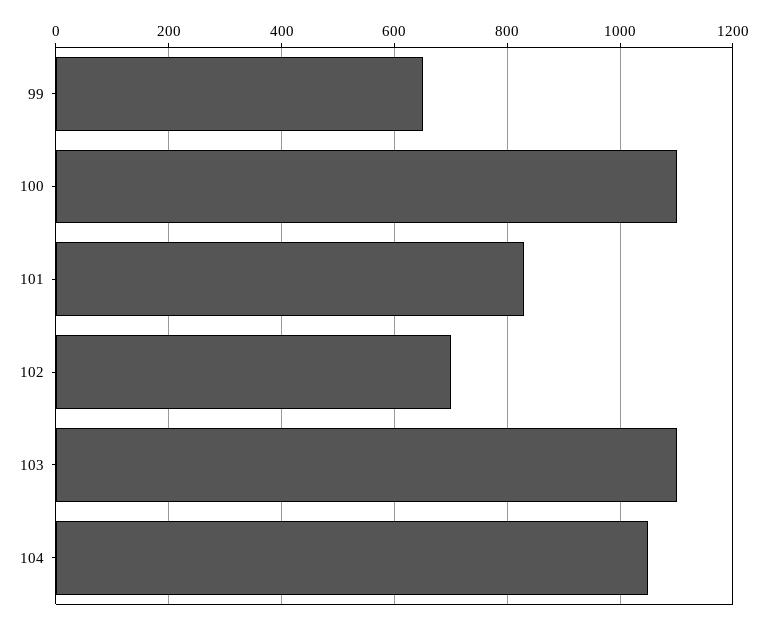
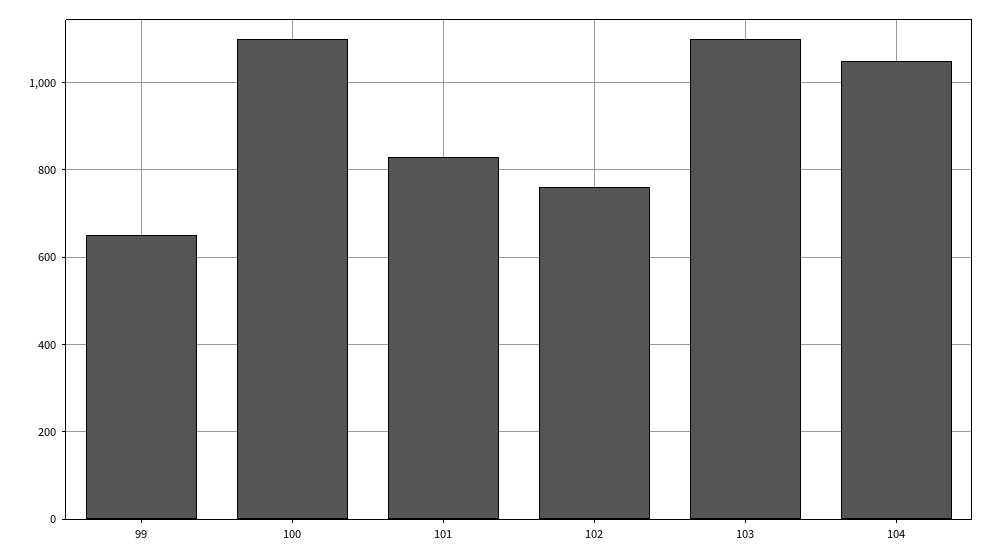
102: 700 -> 760

